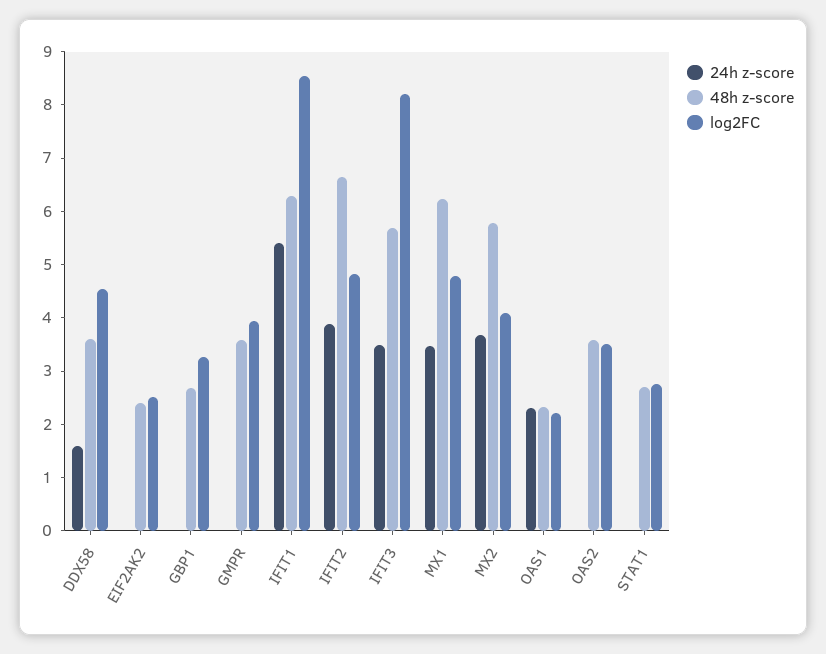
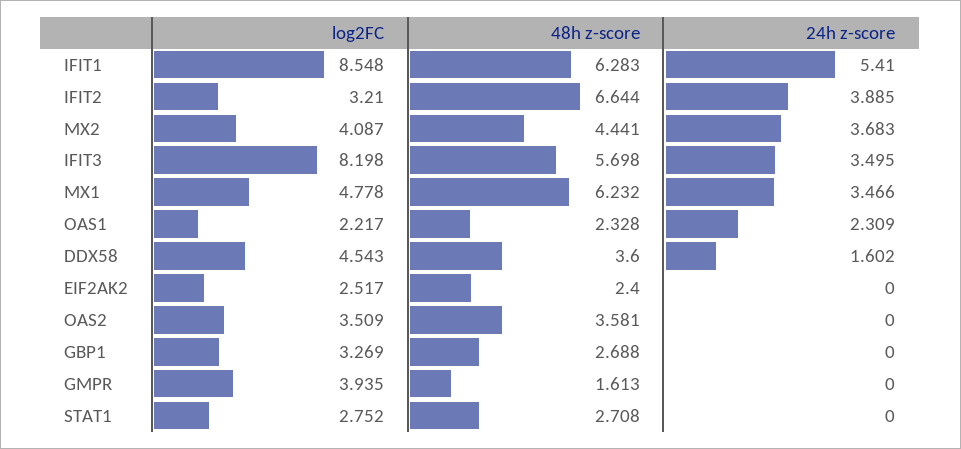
48h z-score, GMPR: 3.6 -> 1.613
log2FC, IFIT2: 4.8 -> 3.21
48h z-score, MX2: 5.8 -> 4.441

